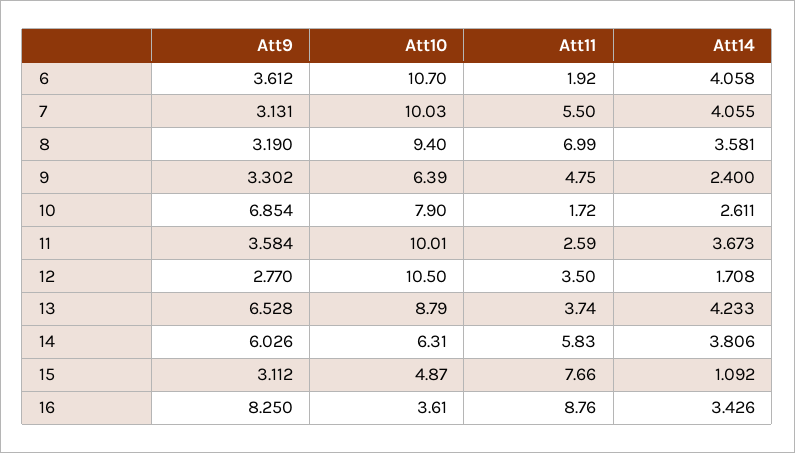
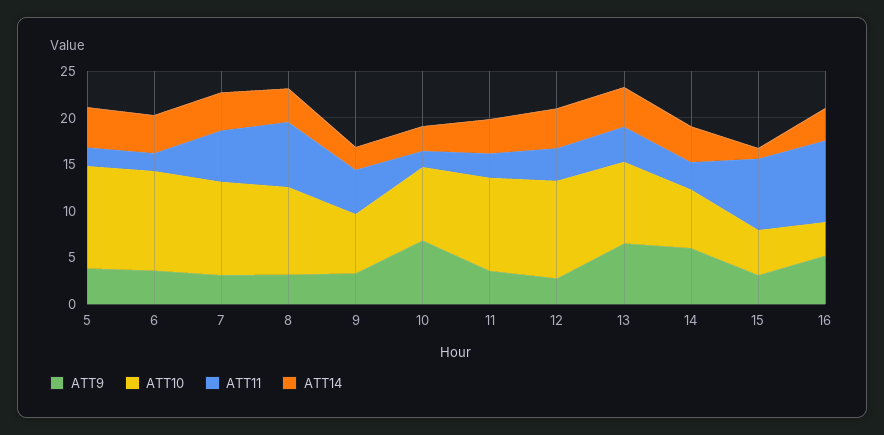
Att14, 12: 1.708 -> 4
Att11, 14: 5.83 -> 3
Att9, 16: 8.25 -> 5
Att9, 5: none -> 4
Att10, 5: none -> 11
Att11, 5: none -> 2
Att14, 5: none -> 4

